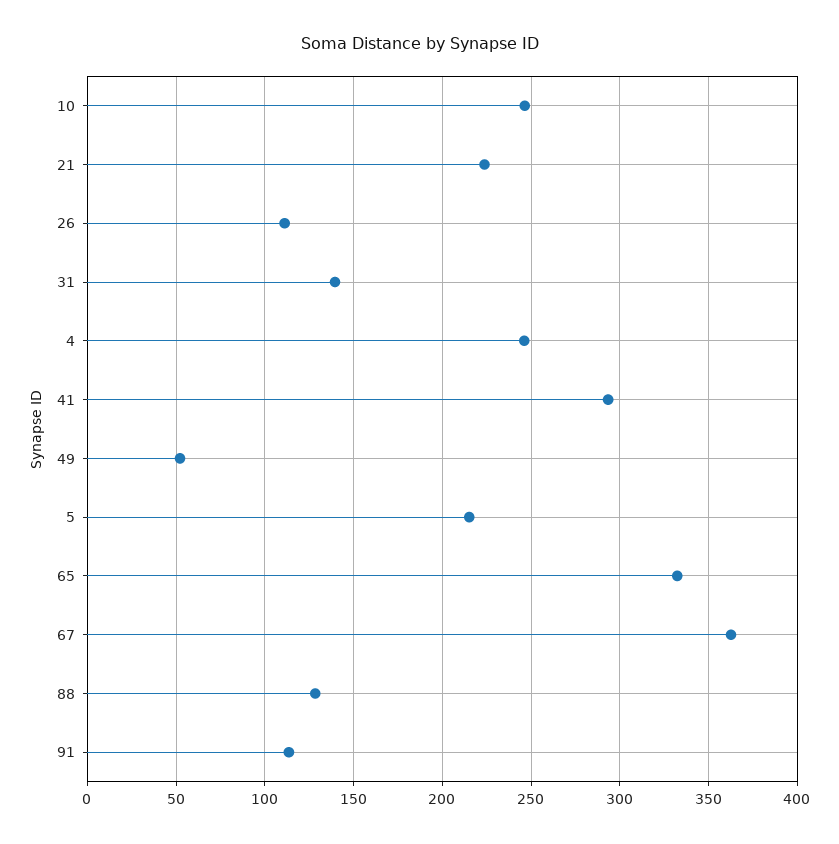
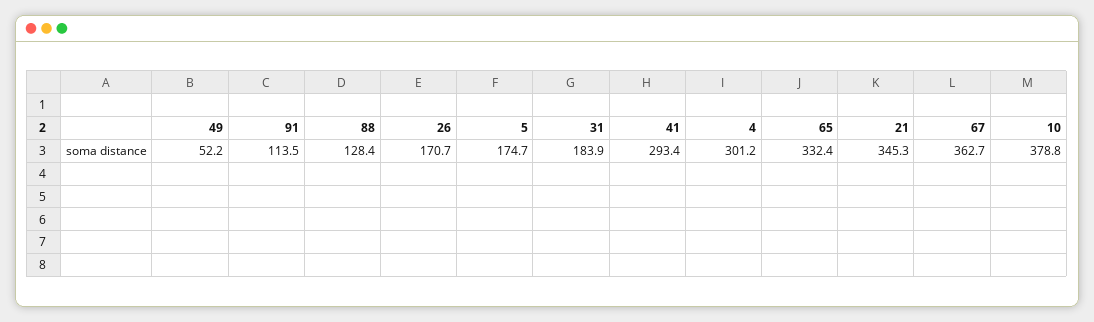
10: 245 -> 378.8
21: 225 -> 345.3
26: 110 -> 170.7
31: 140 -> 183.9
4: 245 -> 301.2
5: 215 -> 174.7

